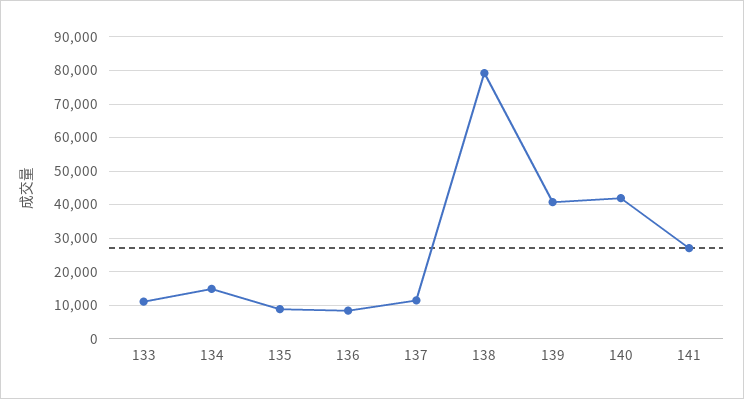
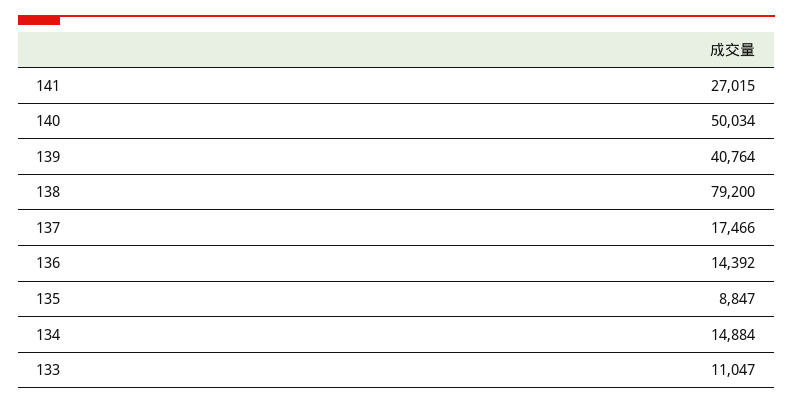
136: 8000 -> 14392
137: 12000 -> 17466
140: 42000 -> 50034

